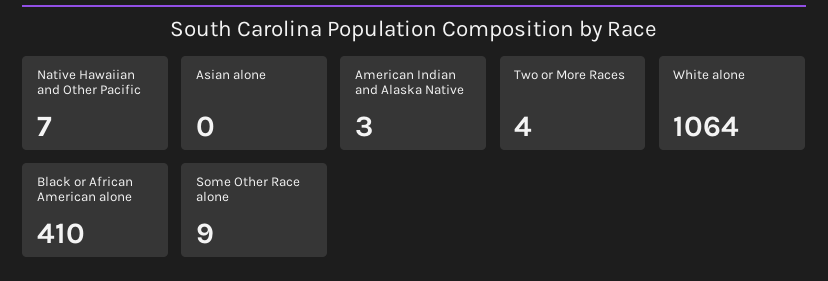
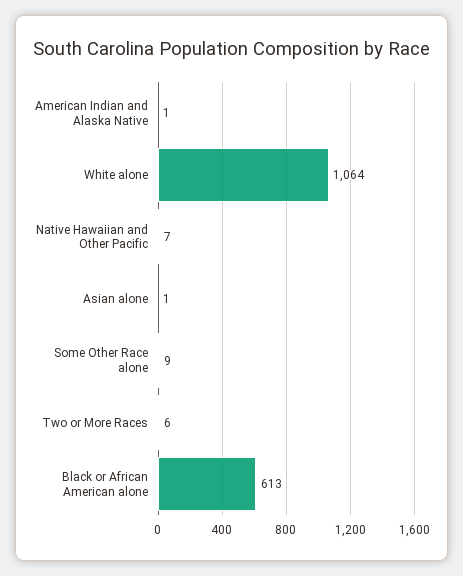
Asian alone: 0 -> 1
American Indian and Alaska Native: 3 -> 1
Two or More Races: 4 -> 6
Black or African American alone: 410 -> 613

